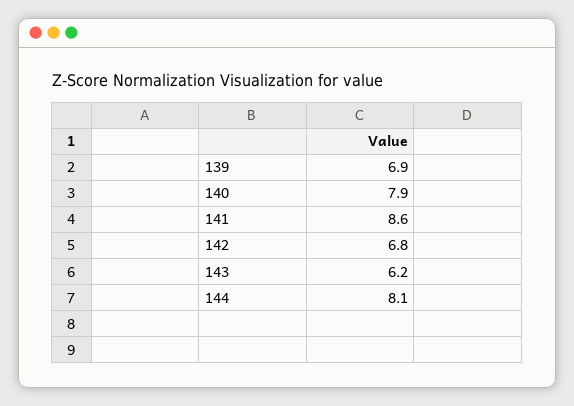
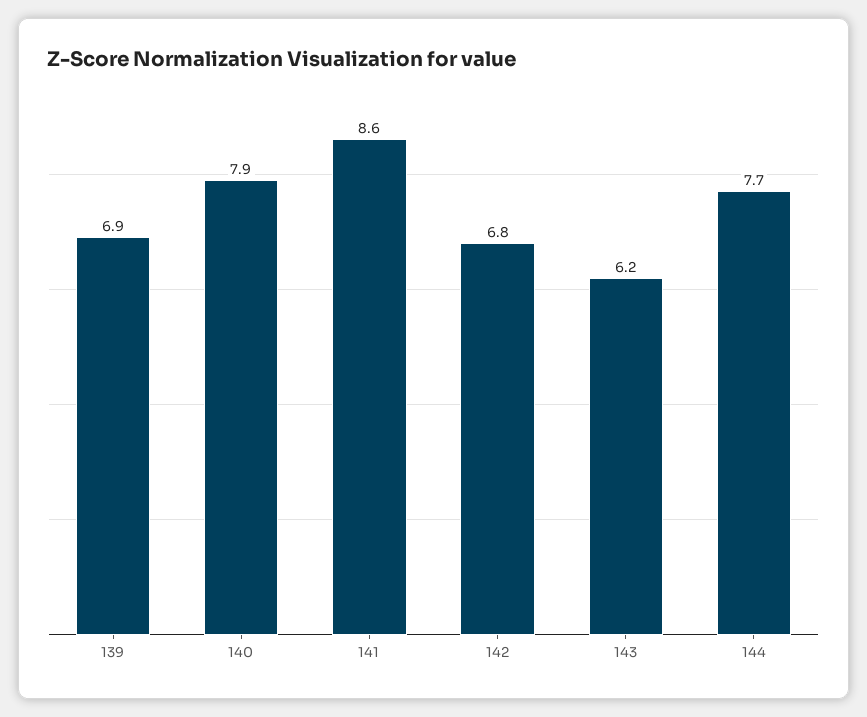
144: 8.1 -> 7.7

